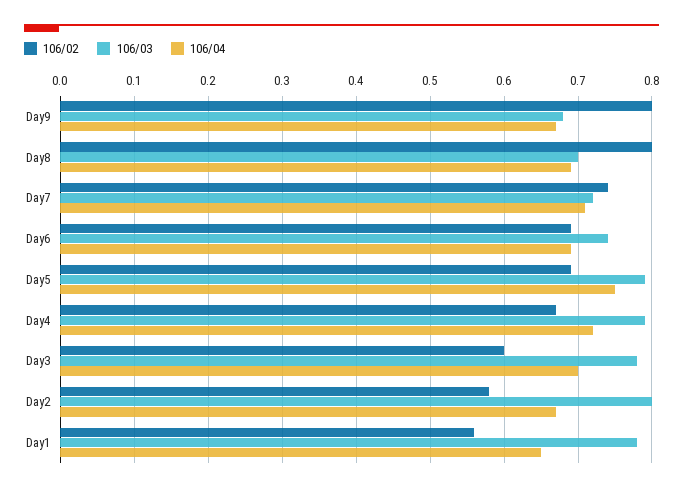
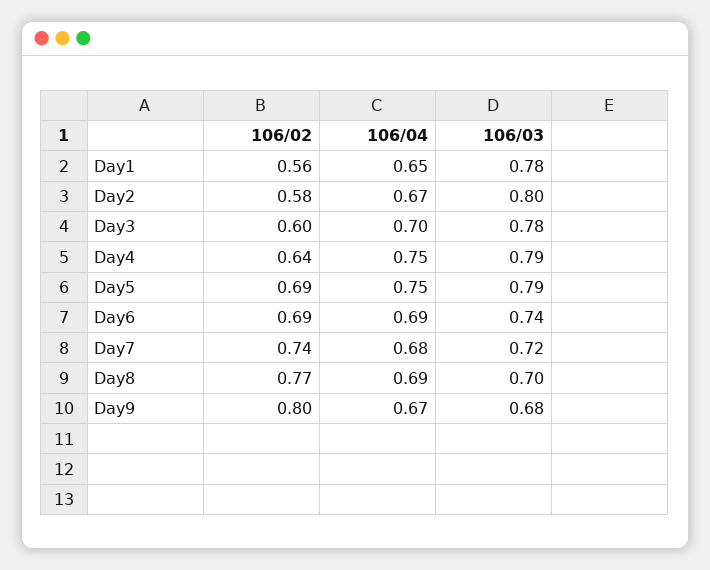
106/02, Day8: 0.8 -> 0.77
106/04, Day7: 0.71 -> 0.68
106/02, Day4: 0.67 -> 0.64
106/04, Day4: 0.72 -> 0.75

